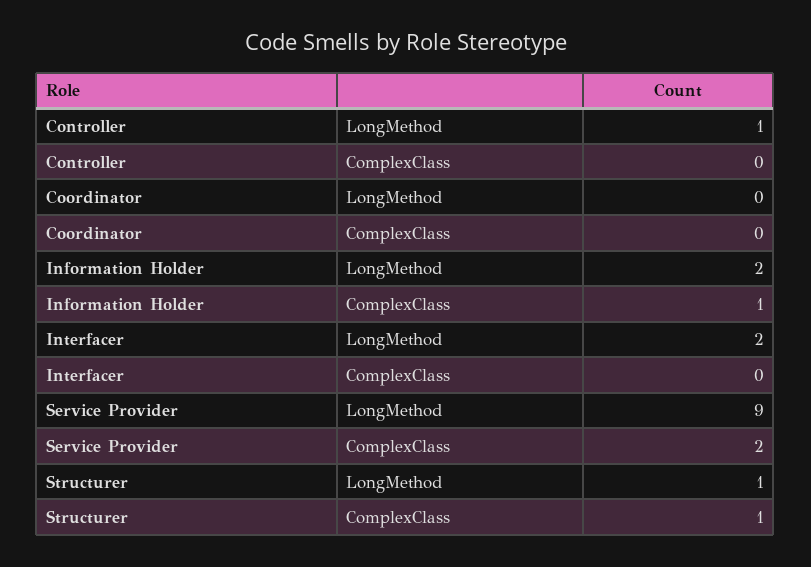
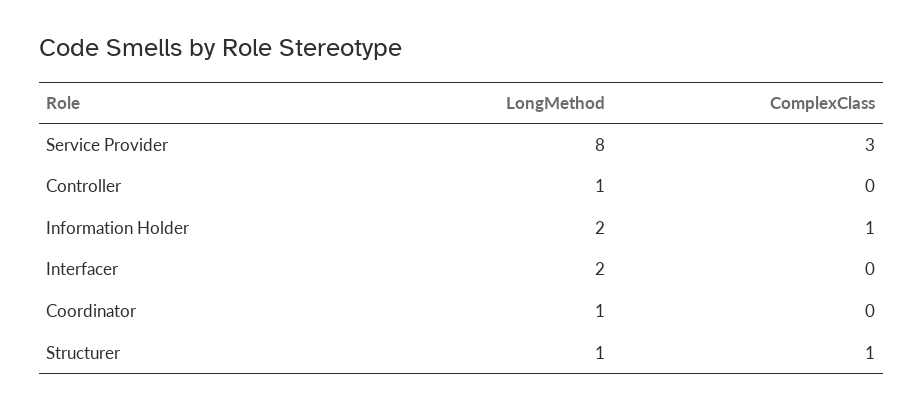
Coordinator, LongMethod: 0 -> 1
Service Provider, LongMethod: 9 -> 8
Service Provider, ComplexClass: 2 -> 3

